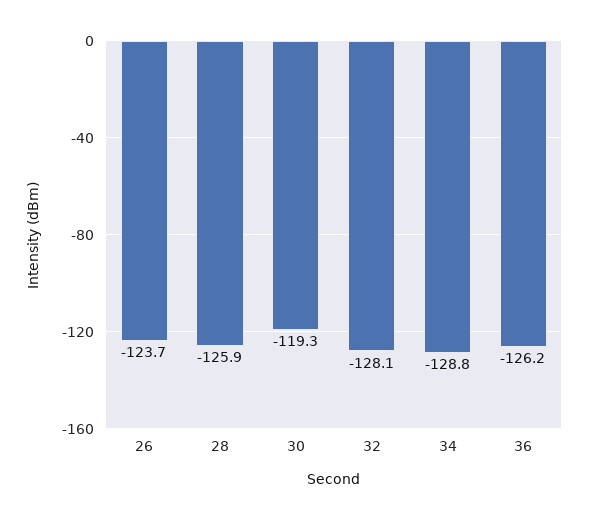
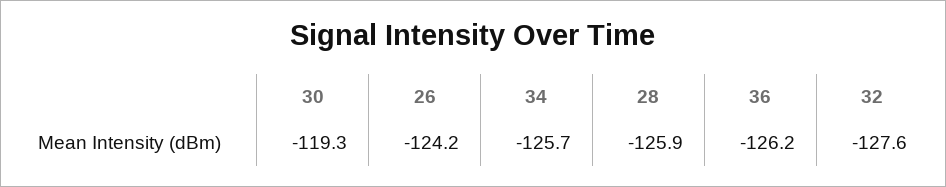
26: -123.7 -> -124.2
32: -128.1 -> -127.6
34: -128.8 -> -125.7

